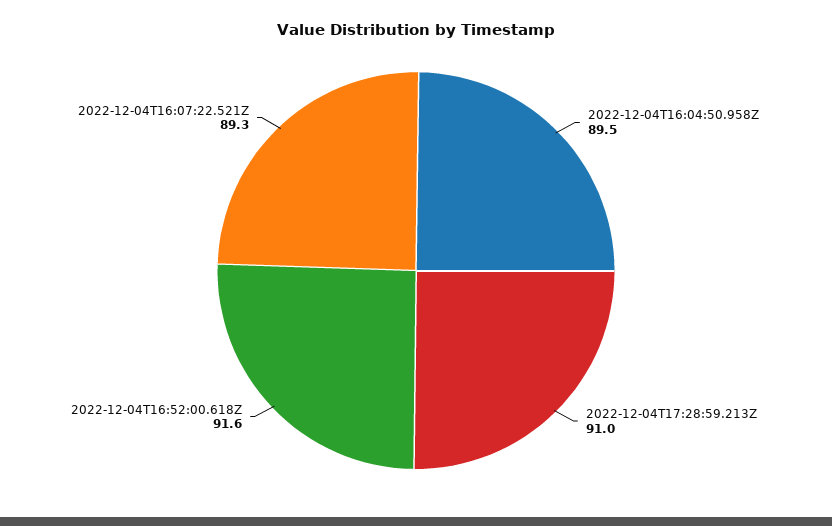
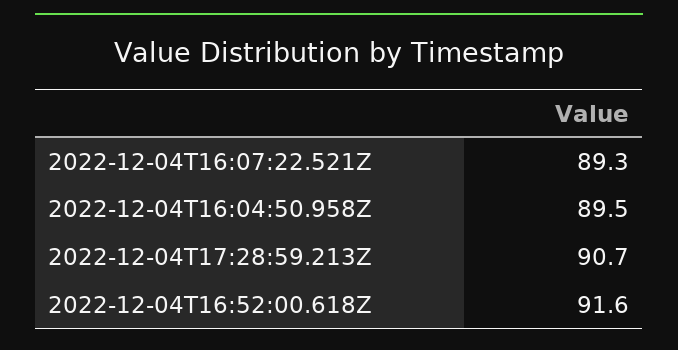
2022-12-04T17:28:59.213Z: 91 -> 90.7

